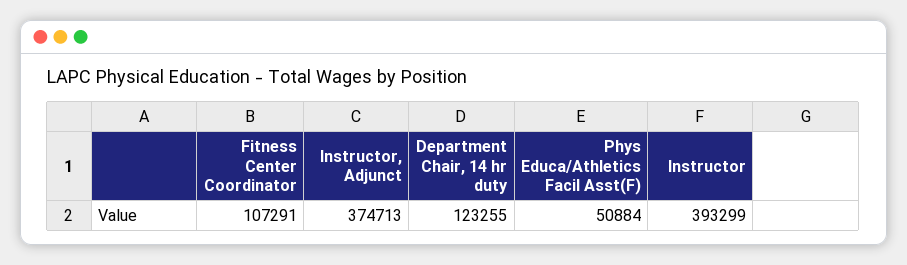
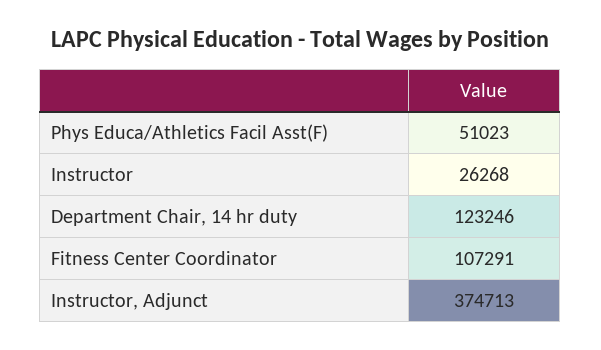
Department Chair, 14 hr duty: 123255 -> 123246
Phys Educa/Athletics Facil Asst(F): 50884 -> 51023
Instructor: 393299 -> 26268

